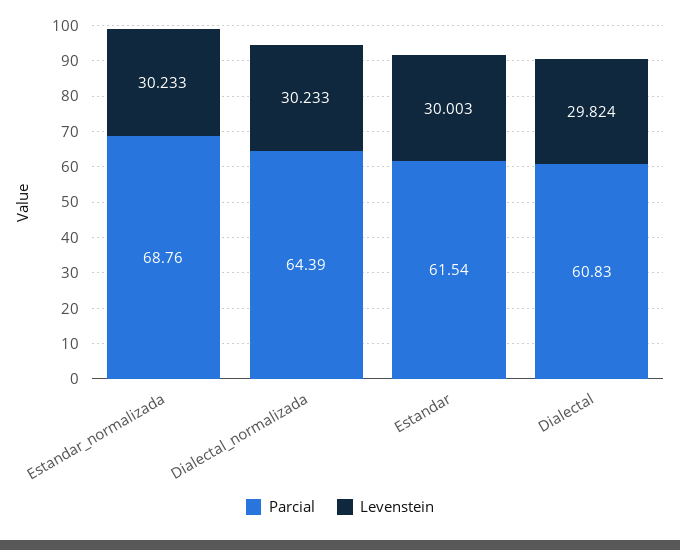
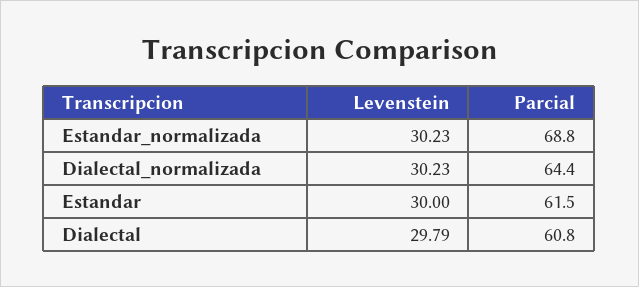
Levenstein, Dialectal: 29.824 -> 29.79

